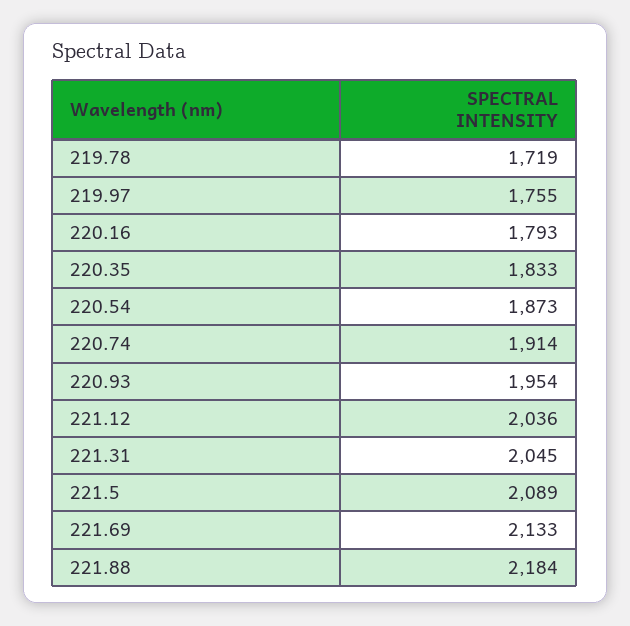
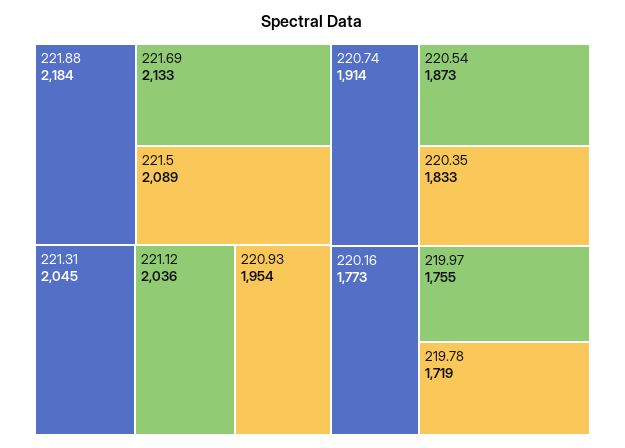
220.16: 1793 -> 1773

